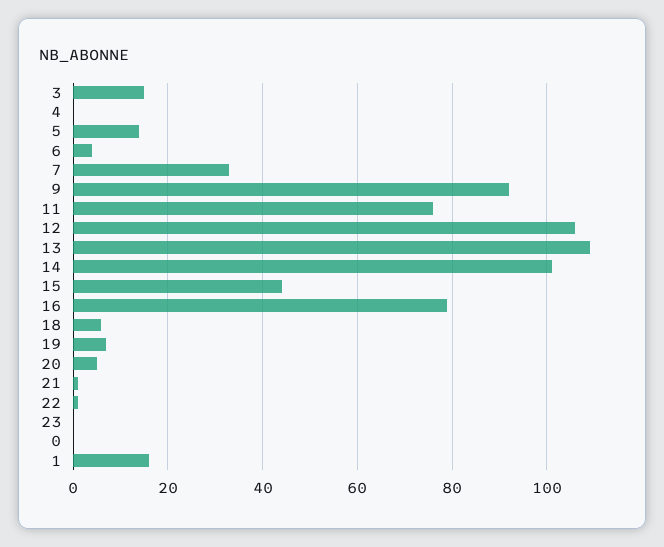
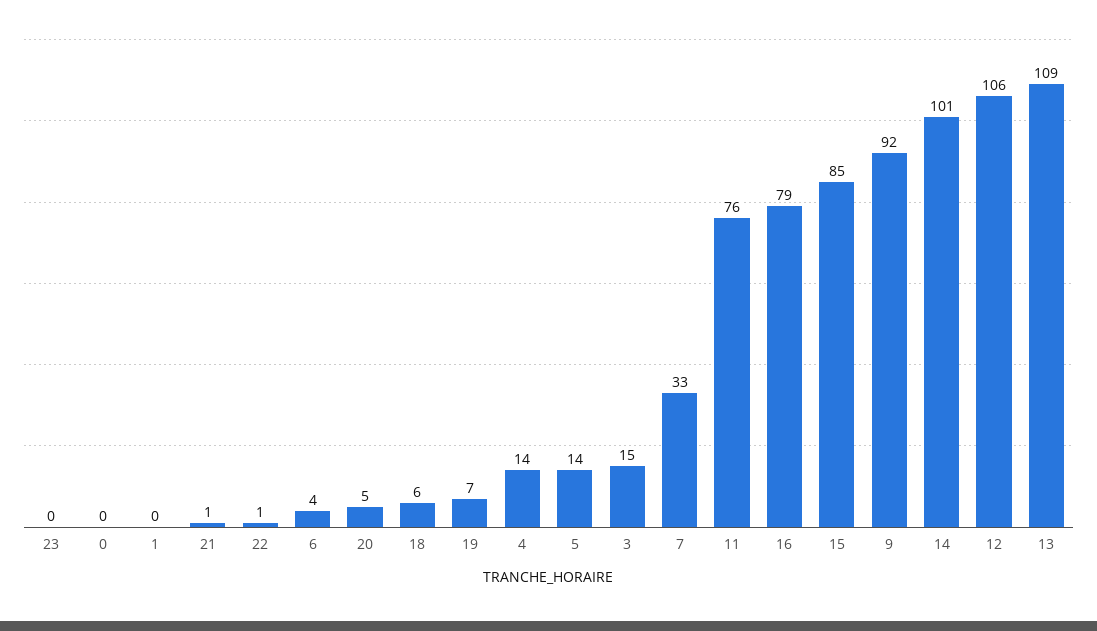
4: 0 -> 14
15: 45 -> 85
1: 15 -> 0

